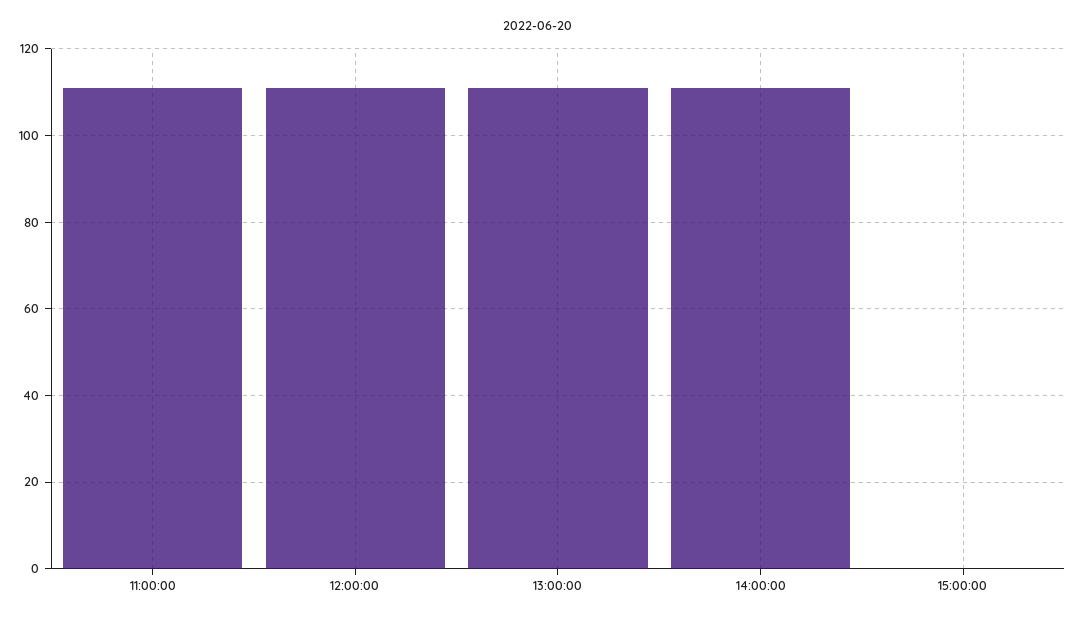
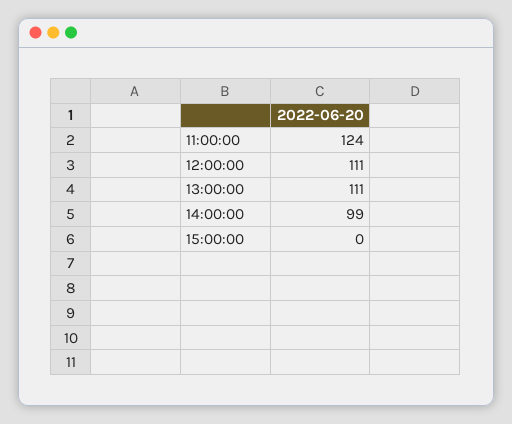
11:00:00: 110 -> 124
14:00:00: 110 -> 99

